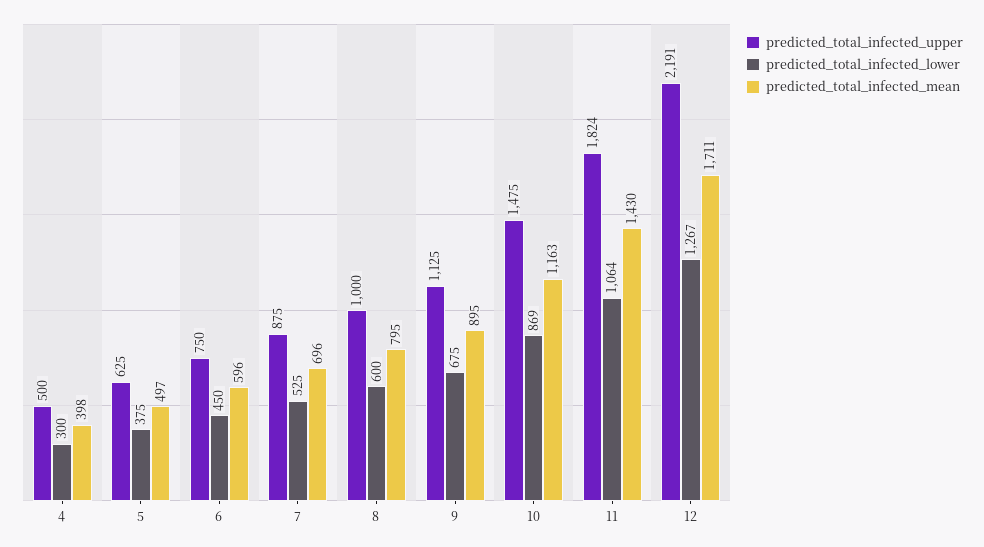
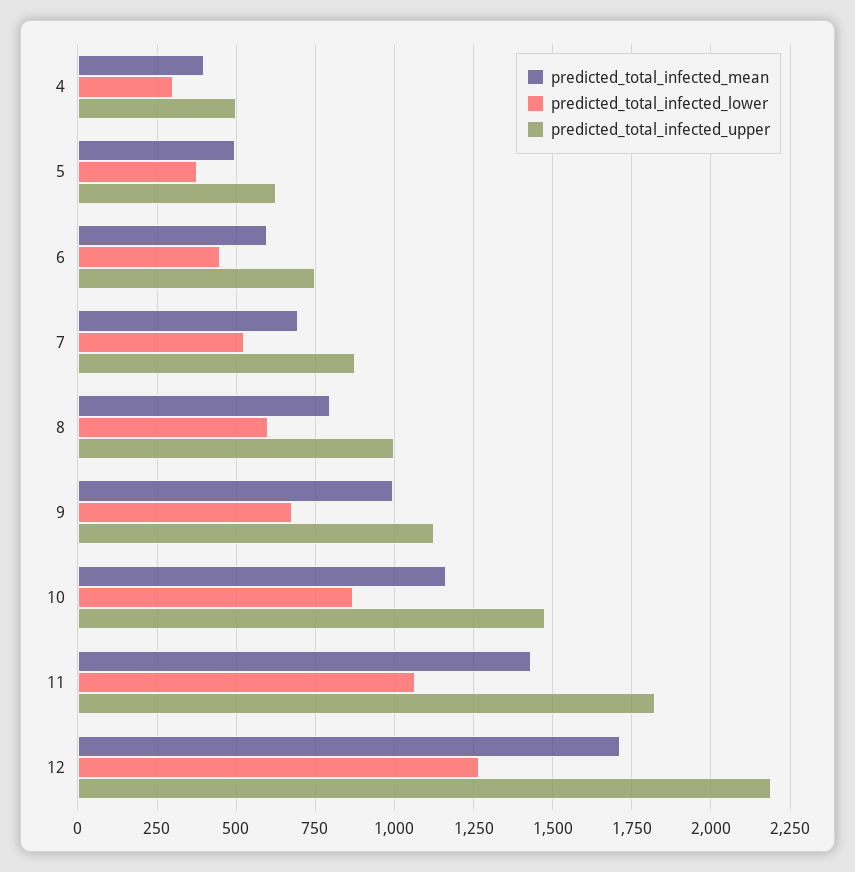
predicted_total_infected_mean, 9: 895 -> 1000

